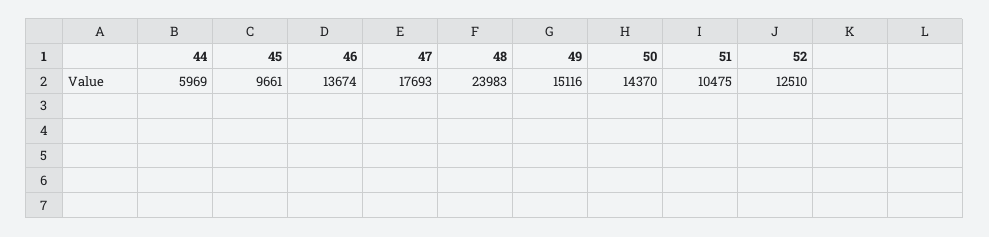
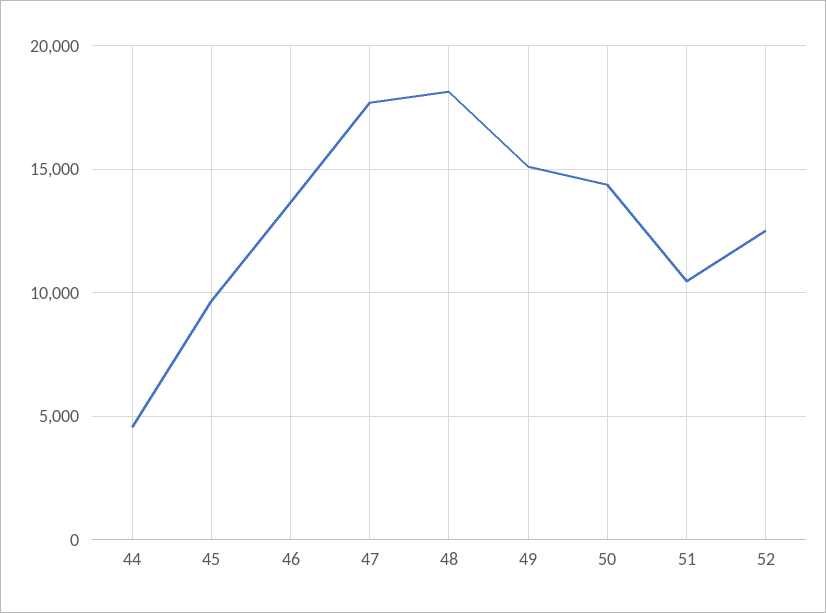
44: 5969 -> 4500
48: 23983 -> 18000

